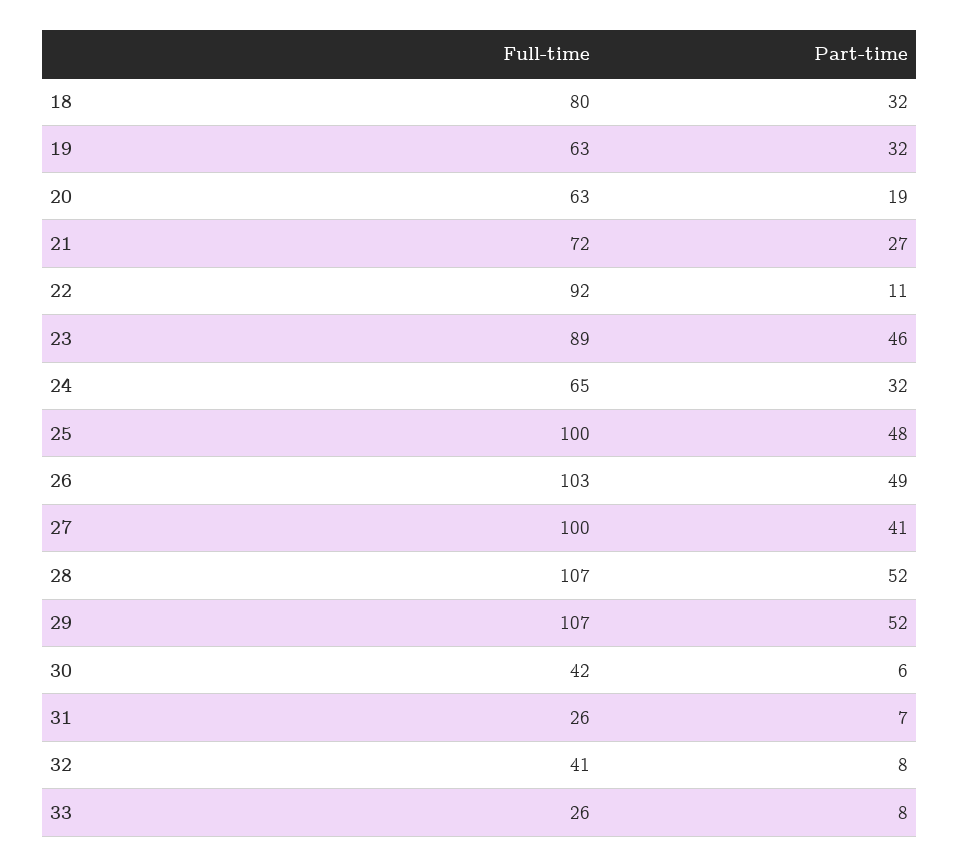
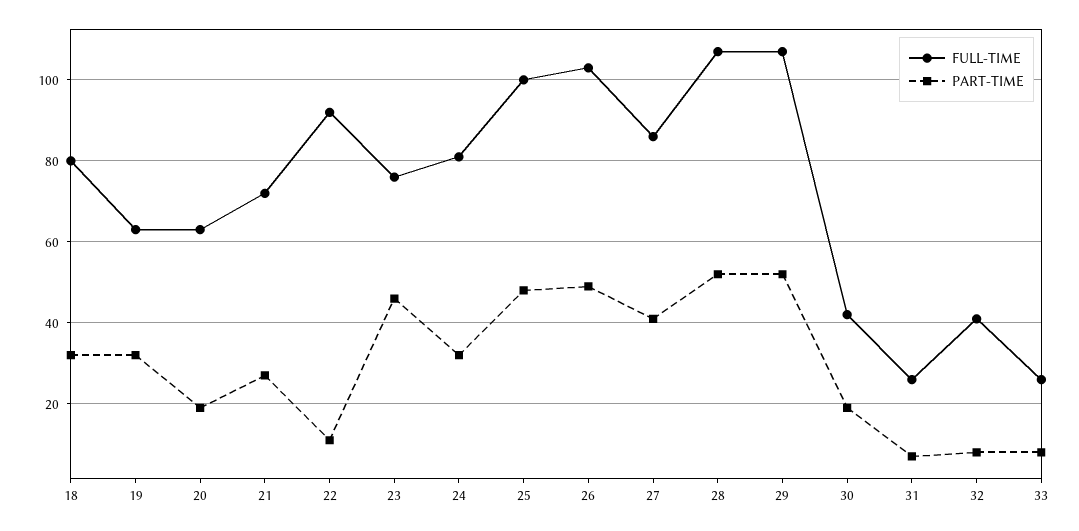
Full-time, 23: 89 -> 75
Full-time, 24: 65 -> 80
Full-time, 27: 100 -> 85
Part-time, 30: 6 -> 20

